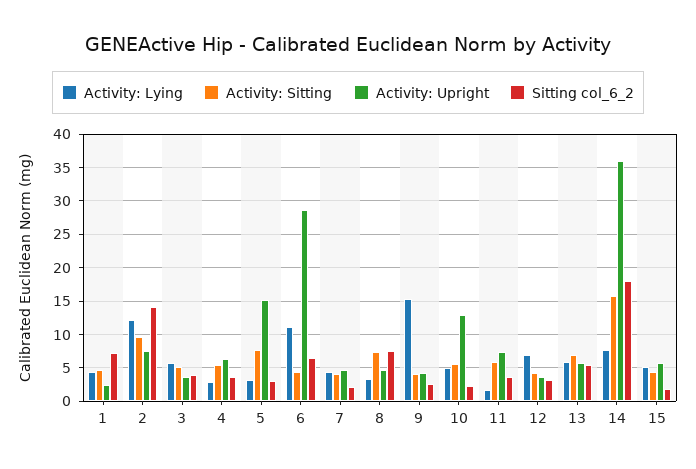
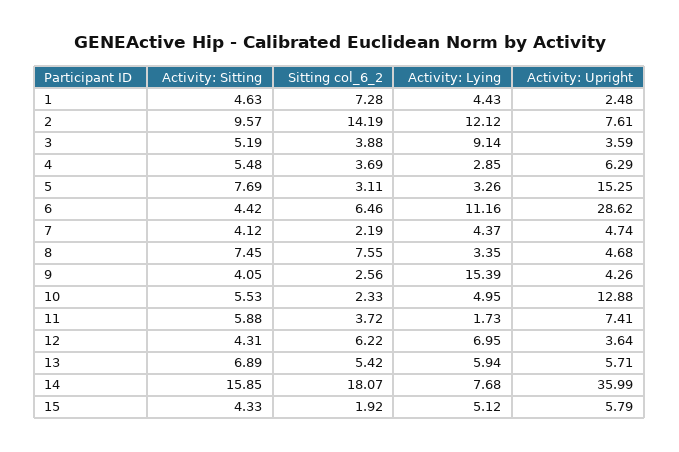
Activity: Lying, 3: 6 -> 9.14
Sitting col_6_2, 12: 3 -> 6.22

